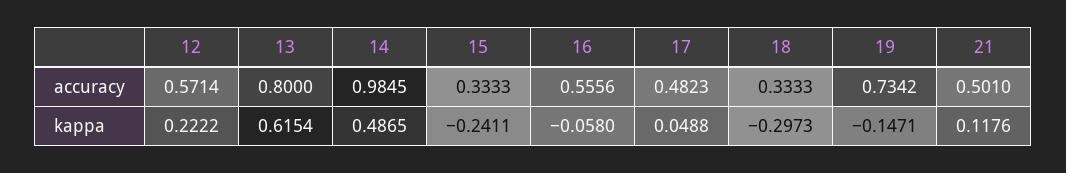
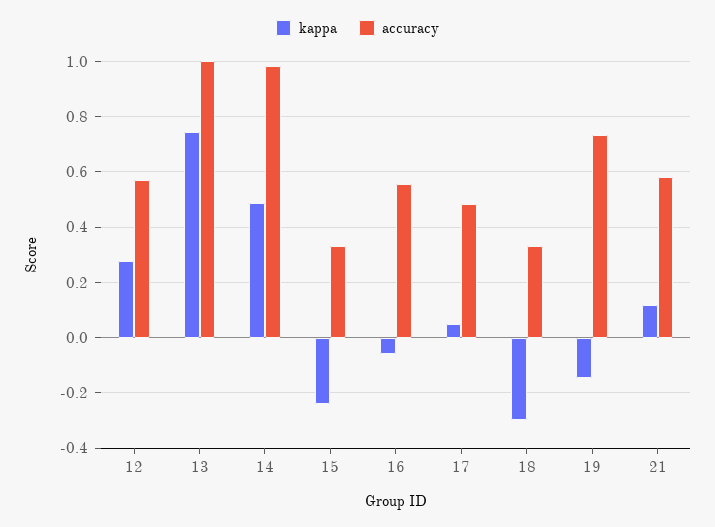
accuracy, 13: 0.8 -> 1
accuracy, 21: 0.501 -> 0.575
kappa, 12: 0.2222 -> 0.275
kappa, 13: 0.6154 -> 0.75

